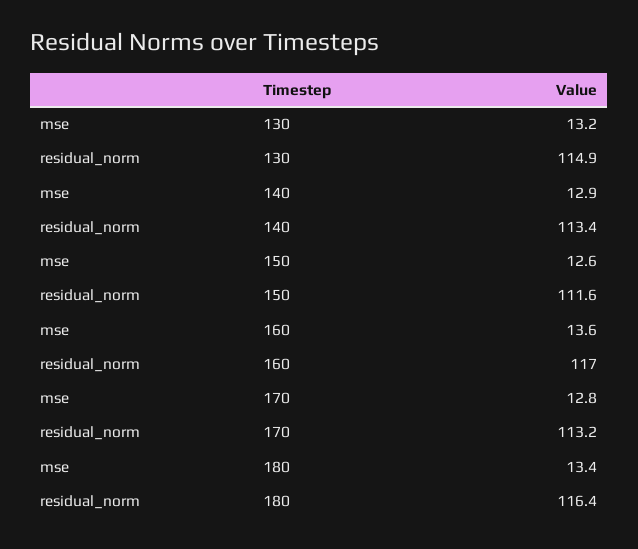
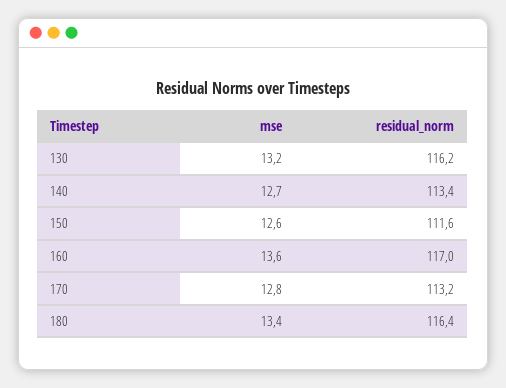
residual_norm, 130: 114.9 -> 116.2
mse, 140: 12.9 -> 12.7

